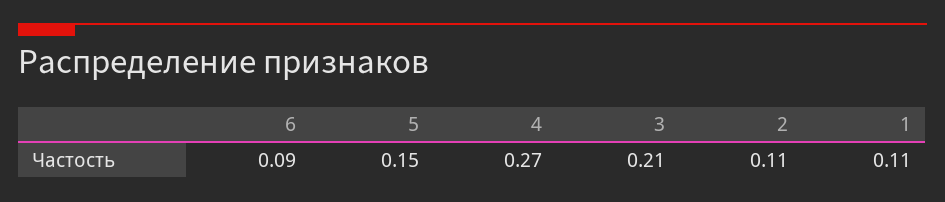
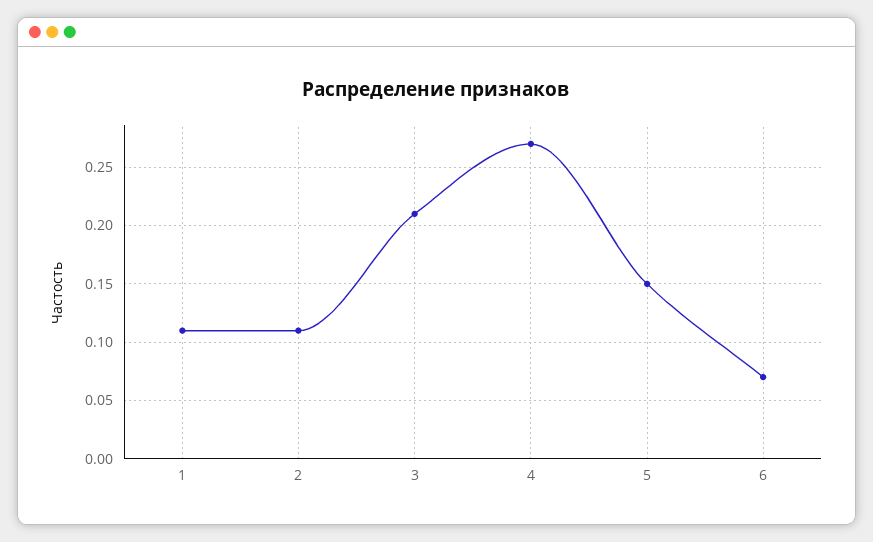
6: 0.09 -> 0.07

